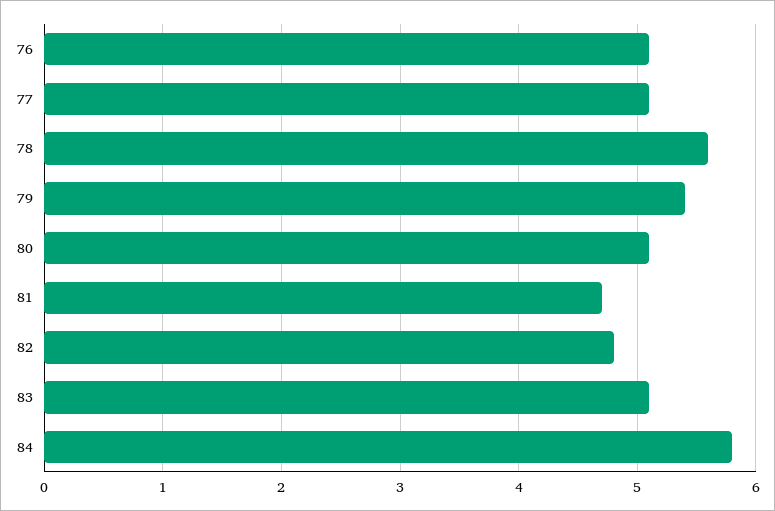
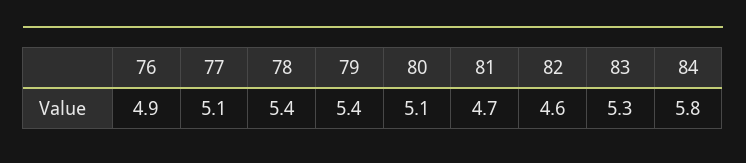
76: 5.1 -> 4.9
78: 5.6 -> 5.4
82: 4.8 -> 4.6
83: 5.1 -> 5.3

